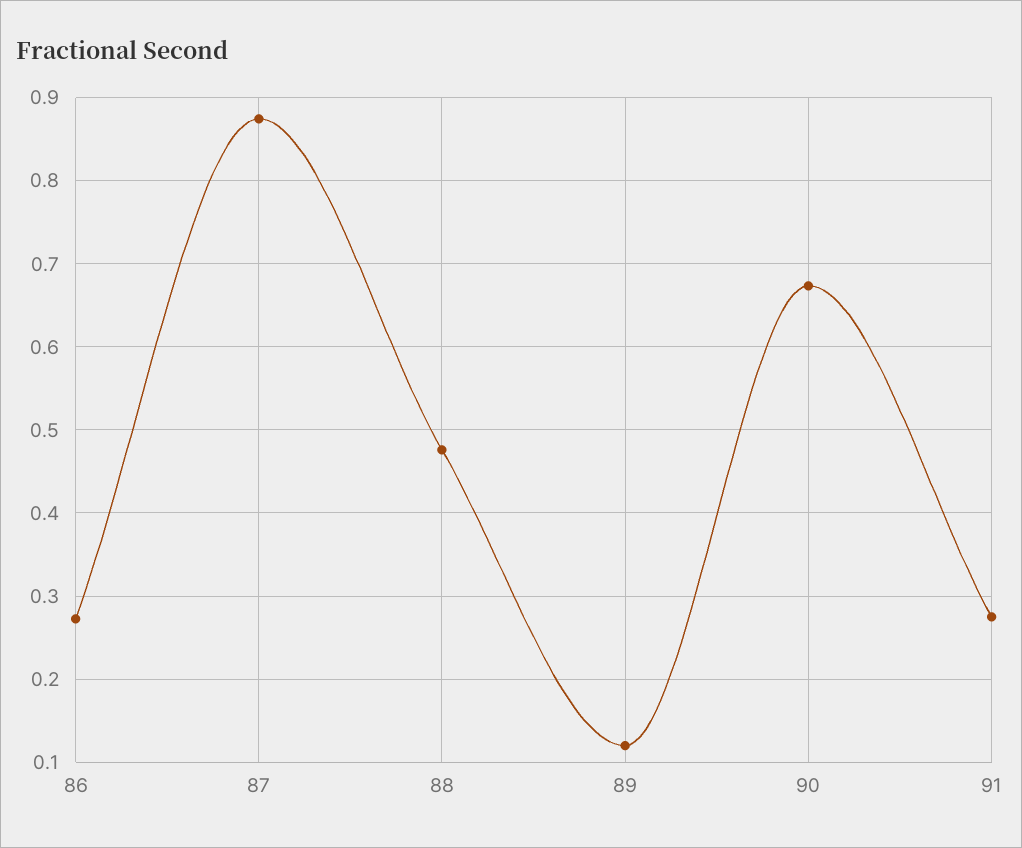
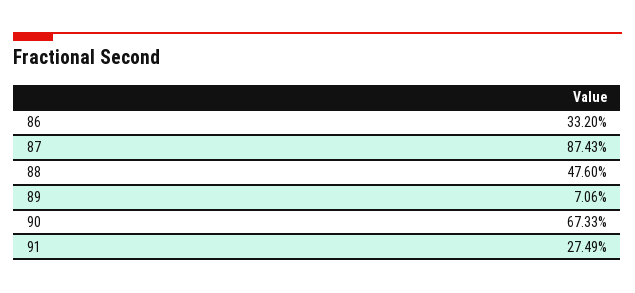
86: 0.27 -> 0.332
89: 0.12 -> 0.0706

